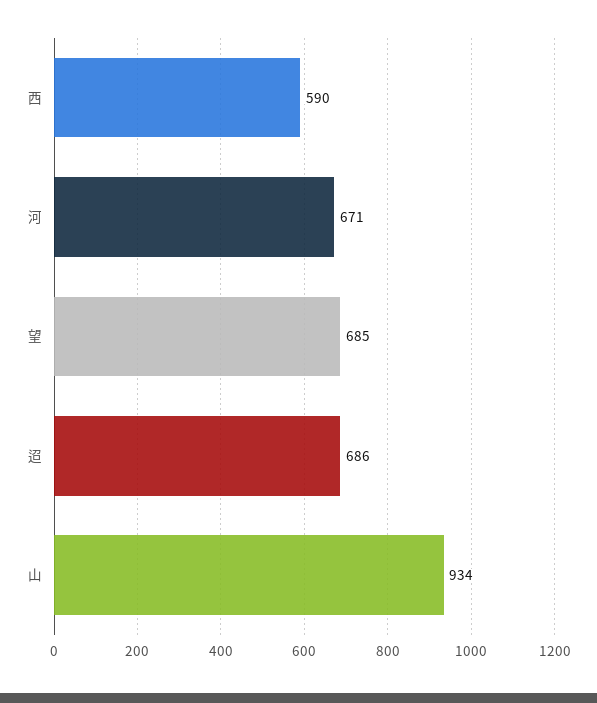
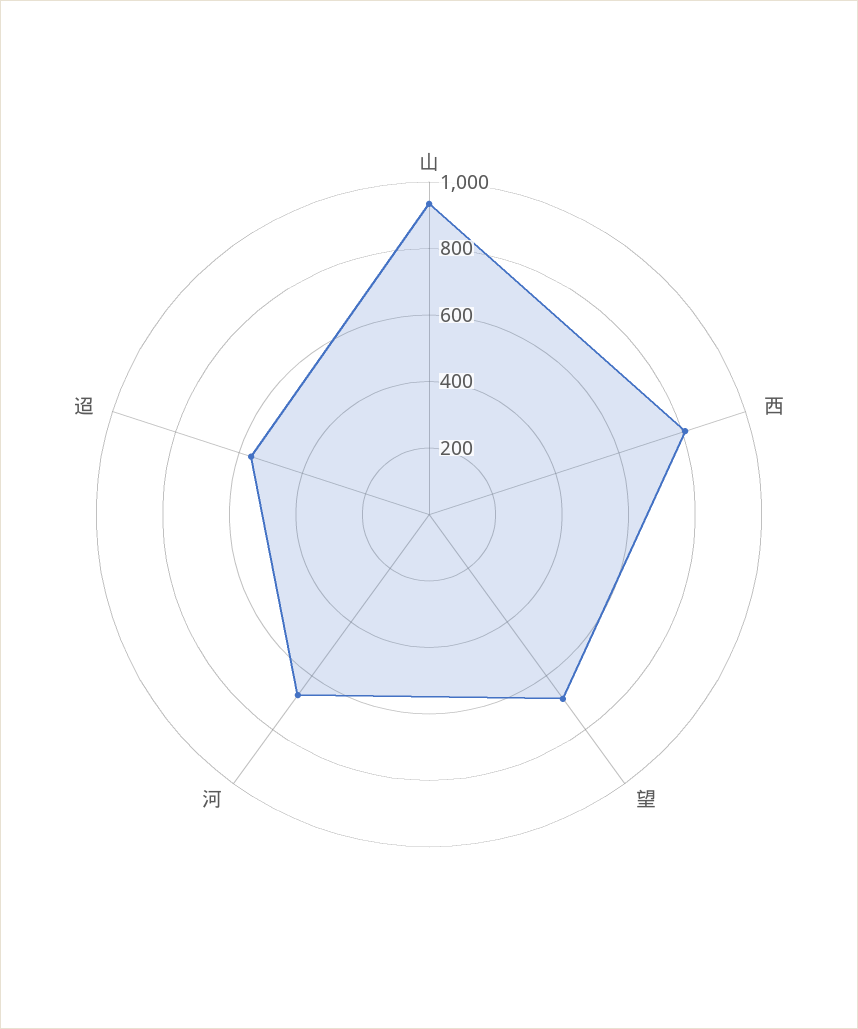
西: 590 -> 800
迢: 686 -> 550

